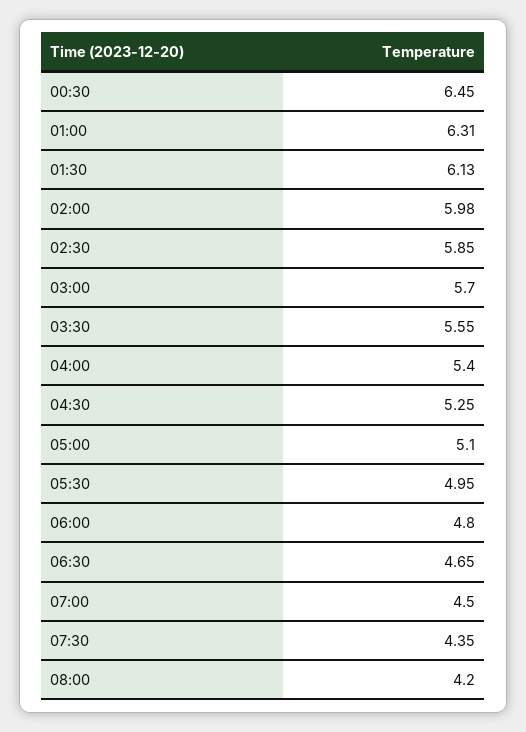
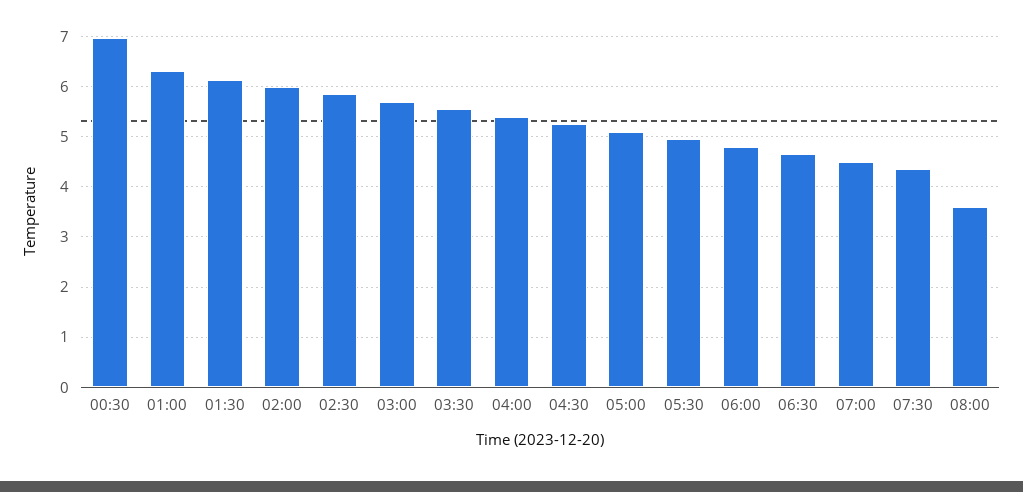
00:30: 6.45 -> 7
08:00: 4.2 -> 3.6

